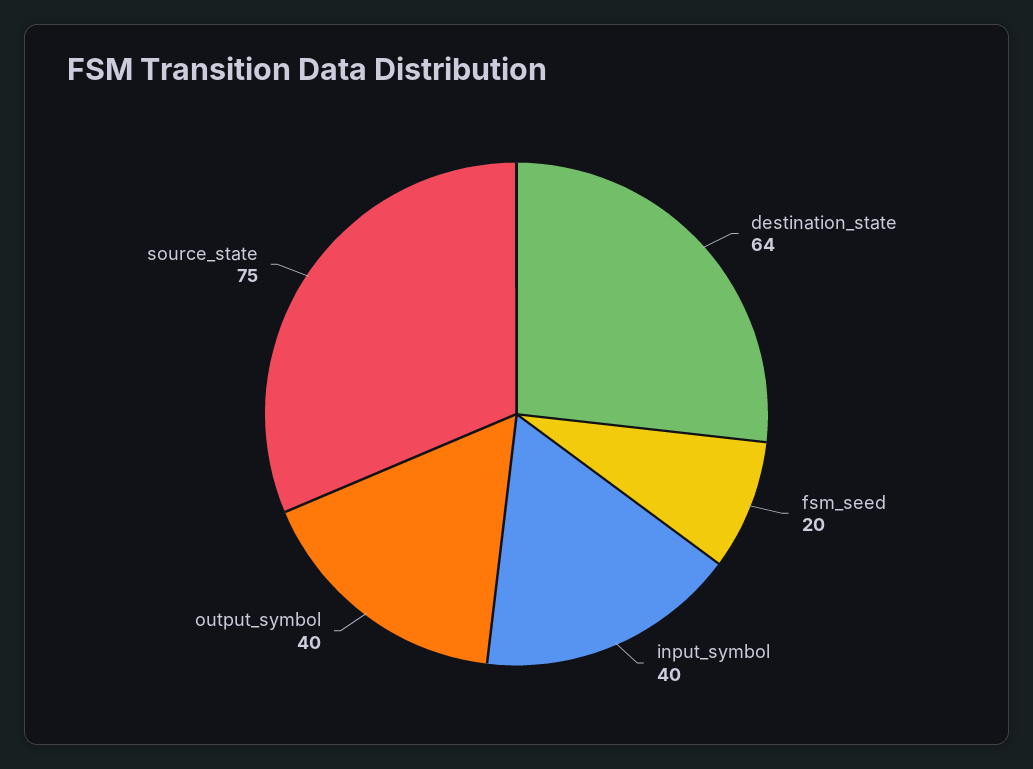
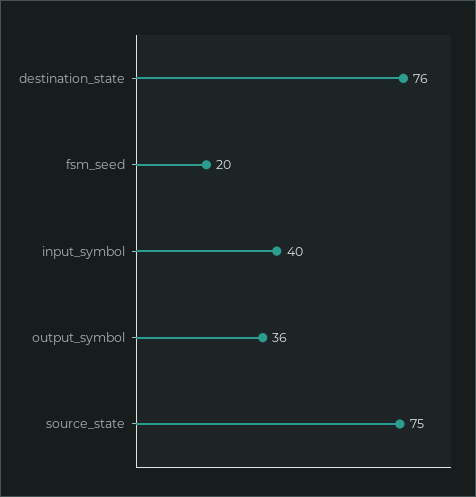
destination_state: 64 -> 76
output_symbol: 40 -> 36

